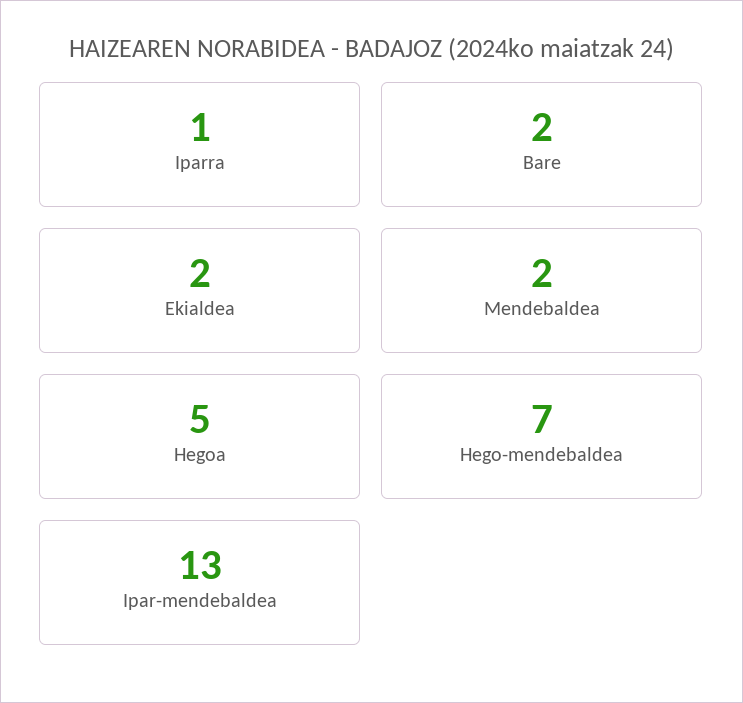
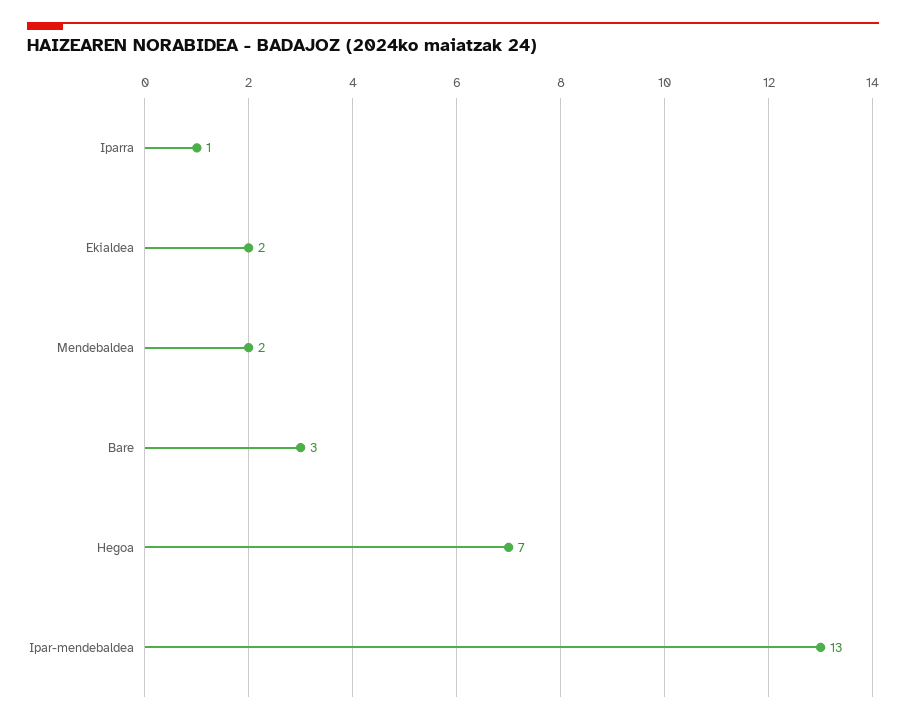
Bare: 2 -> 3
Hegoa: 5 -> 7
Hego-mendebaldea: 7 -> none

